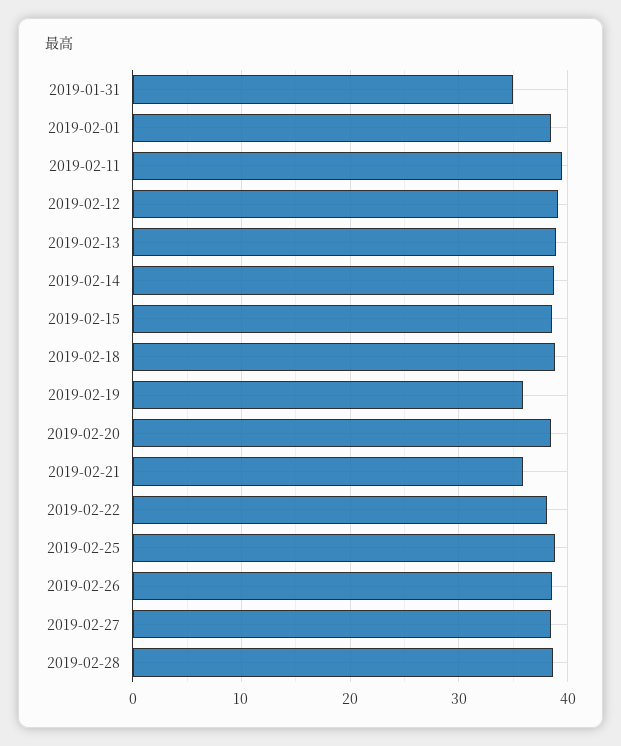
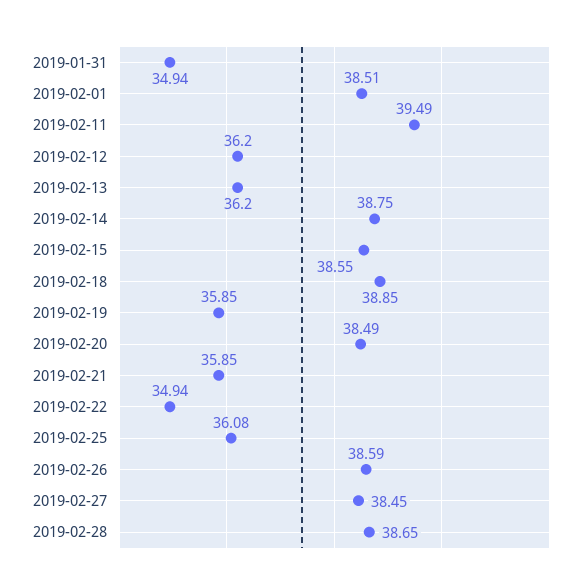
2019-02-12: 39 -> 36.2
2019-02-13: 39 -> 36.2
2019-02-22: 38 -> 34.94
2019-02-25: 39 -> 36.08

